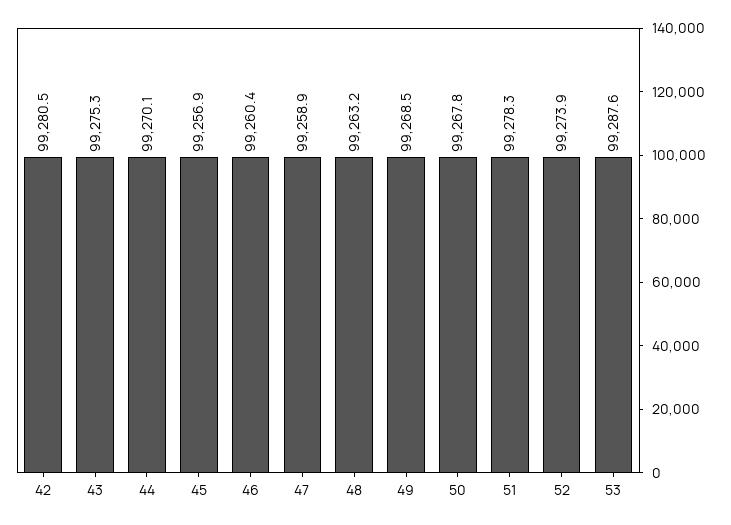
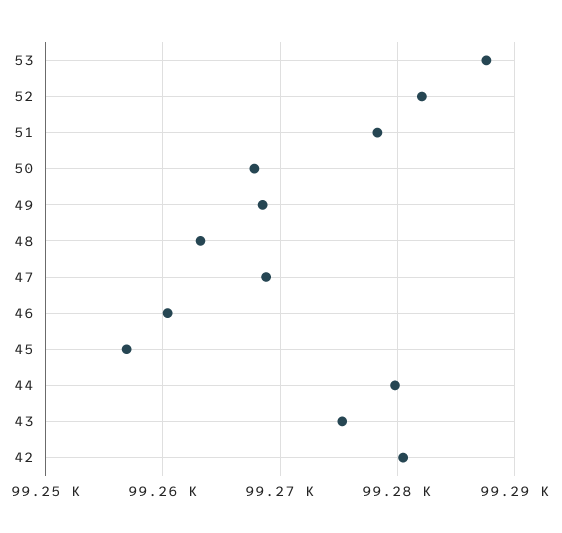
44: 99270.1 -> 99280
47: 99258.9 -> 99269
52: 99273.9 -> 99282

